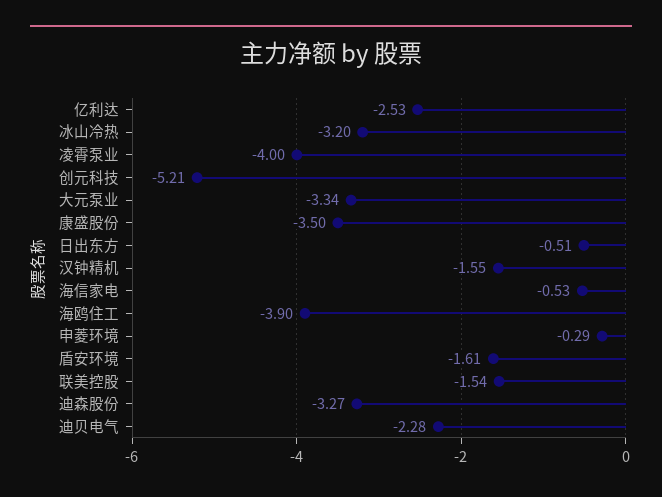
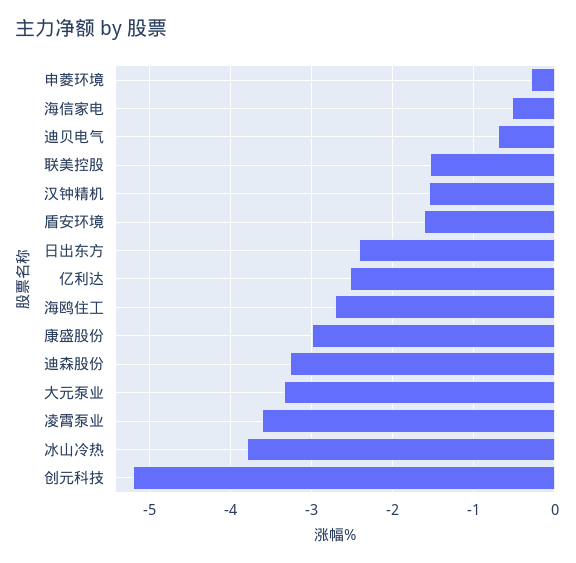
冰山冷热: -3.2 -> -3.8
凌霄泵业: -4 -> -3.6
康盛股份: -3.5 -> -3
日出东方: -0.51 -> -2.4
海鸥住工: -3.9 -> -2.7
迪贝电气: -2.28 -> -0.7

